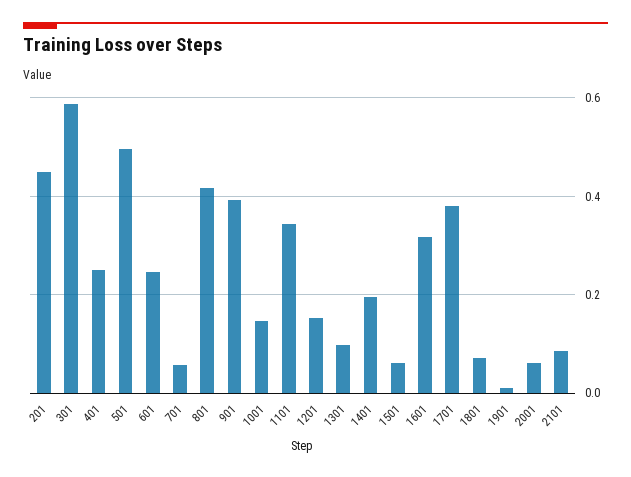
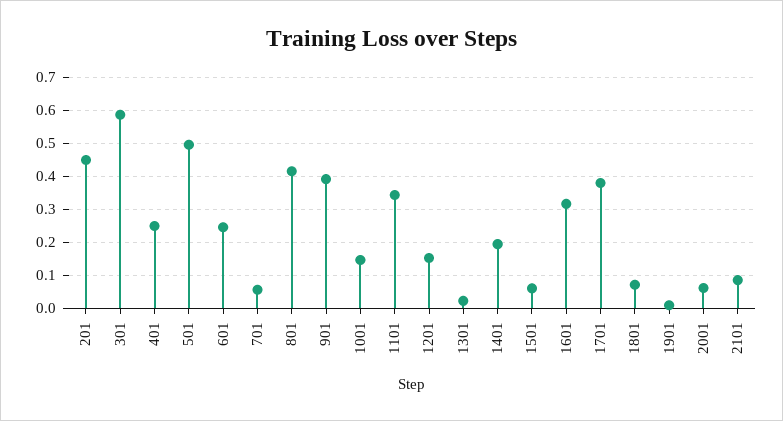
1301: 0.1 -> 0.02

